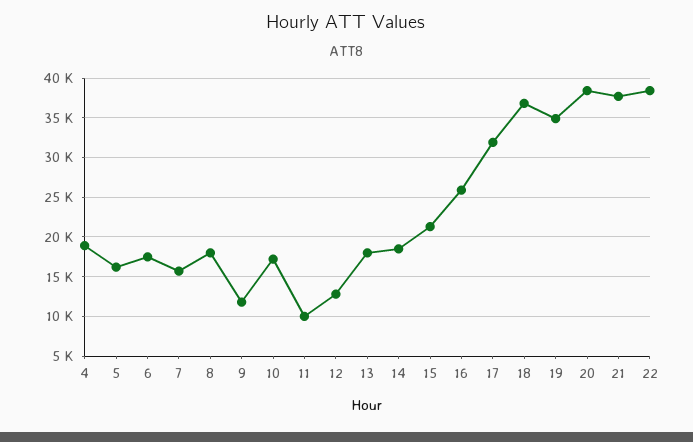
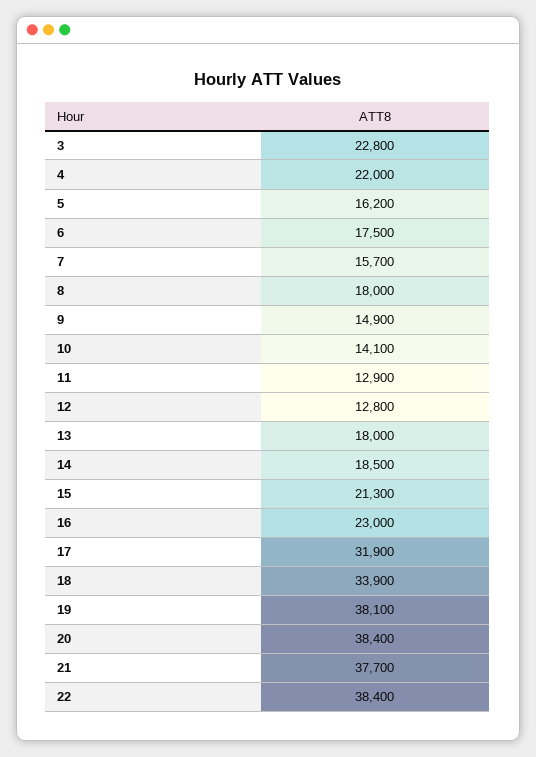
4: 19000 -> 22000
9: 12000 -> 14900
10: 17000 -> 14100
11: 10000 -> 12900
16: 26000 -> 23000
18: 37000 -> 33900
19: 35000 -> 38100
3: none -> 22800

